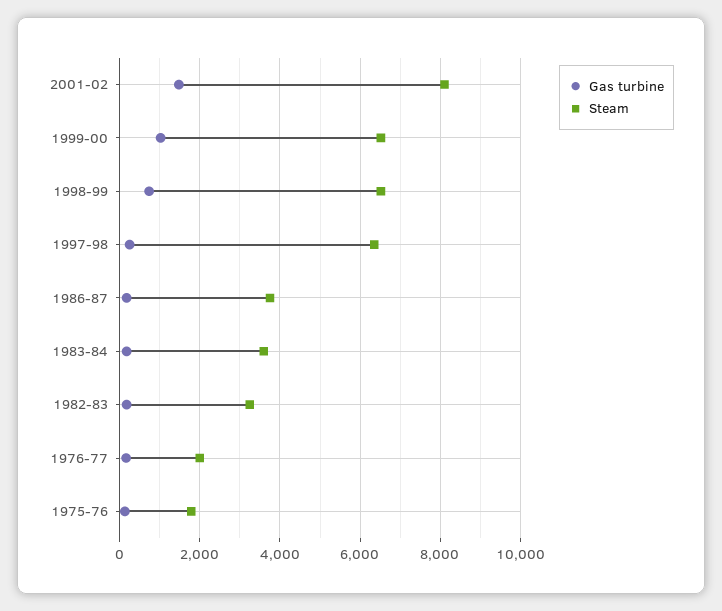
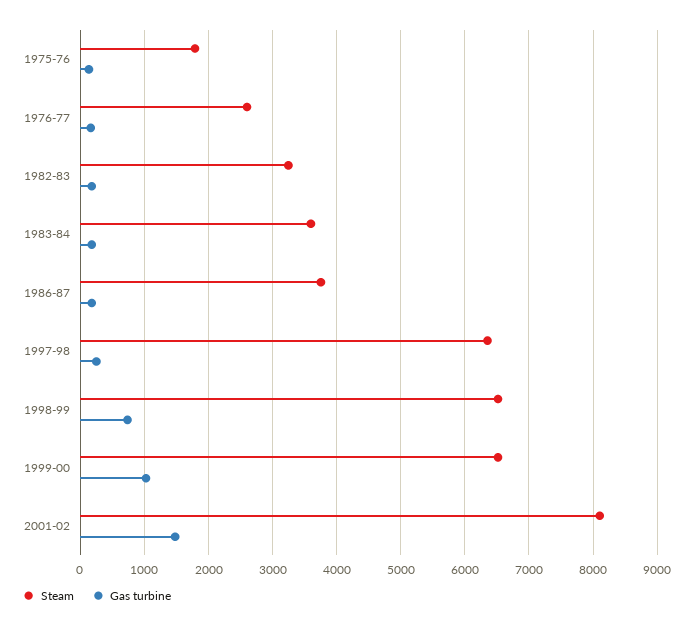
Steam, 1976-77: 2000 -> 2600

